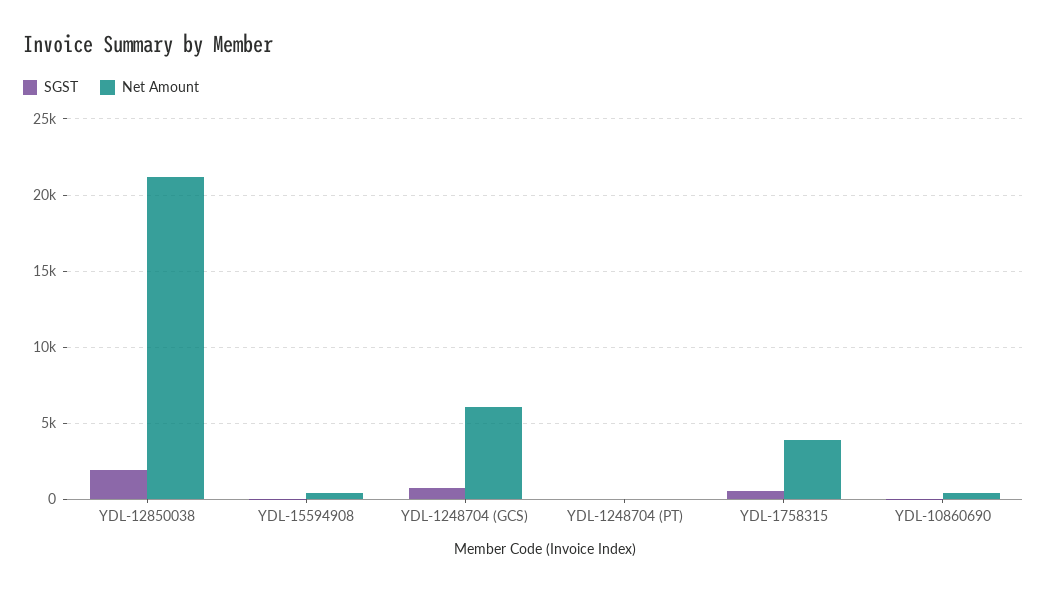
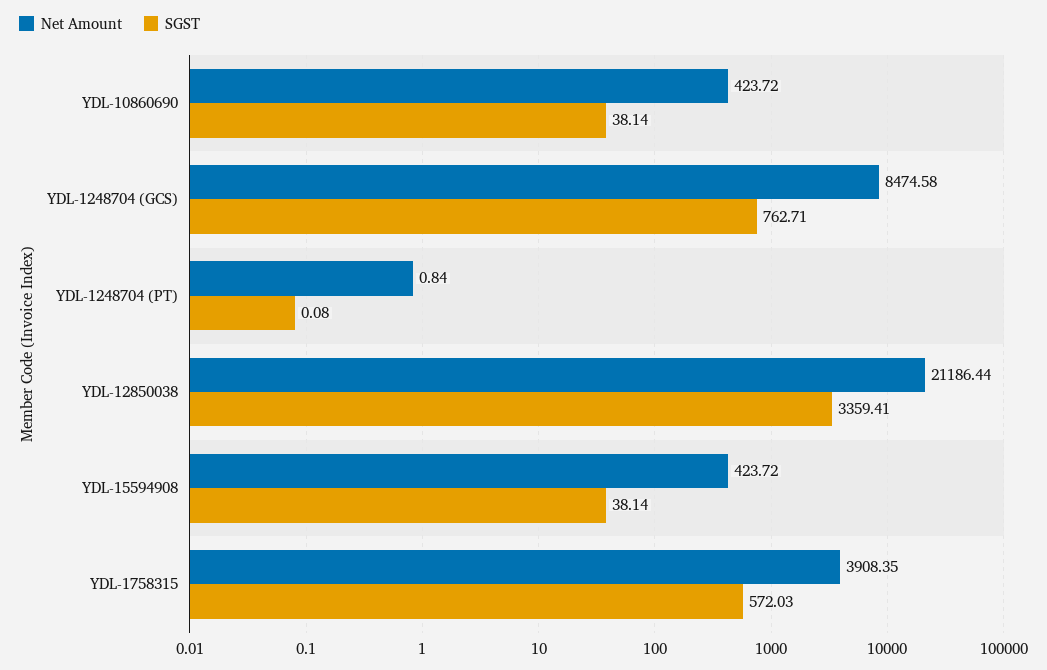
SGST, YDL-12850038: 2000 -> 3359.41
Net Amount, YDL-1248704 (GCS): 6000 -> 8474.58

